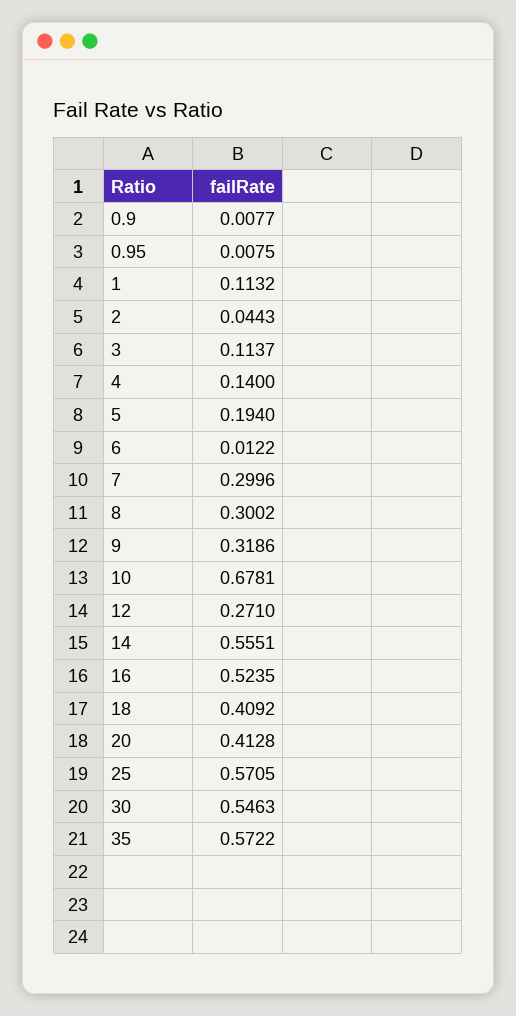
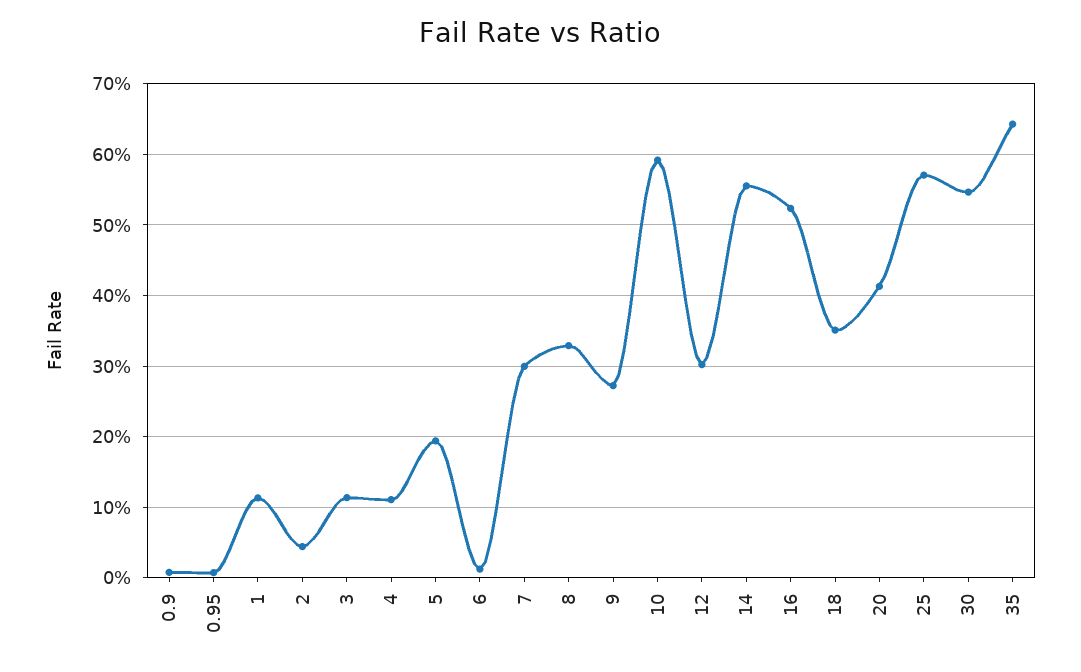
4: 0.14 -> 0.11
8: 0.3002 -> 0.33
9: 0.3186 -> 0.27
10: 0.6781 -> 0.59
12: 0.271 -> 0.3
18: 0.4092 -> 0.35
35: 0.5722 -> 0.64

